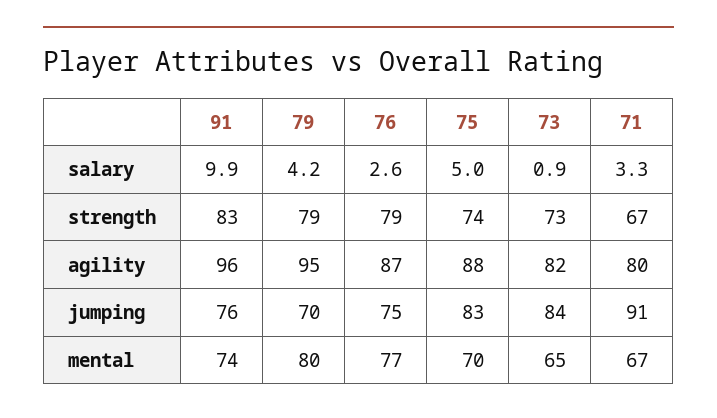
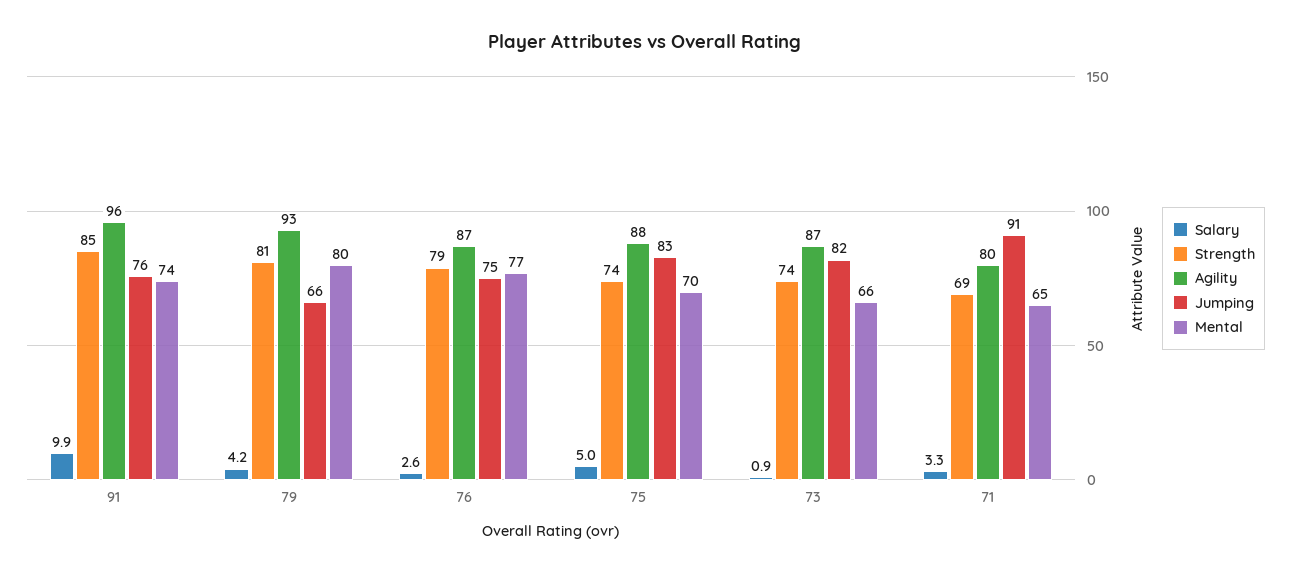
strength, 91: 83 -> 85
strength, 79: 79 -> 81
strength, 73: 73 -> 74
strength, 71: 67 -> 69
agility, 79: 95 -> 93
agility, 73: 82 -> 87
jumping, 79: 70 -> 66
jumping, 73: 84 -> 82
mental, 73: 65 -> 66
mental, 71: 67 -> 65

